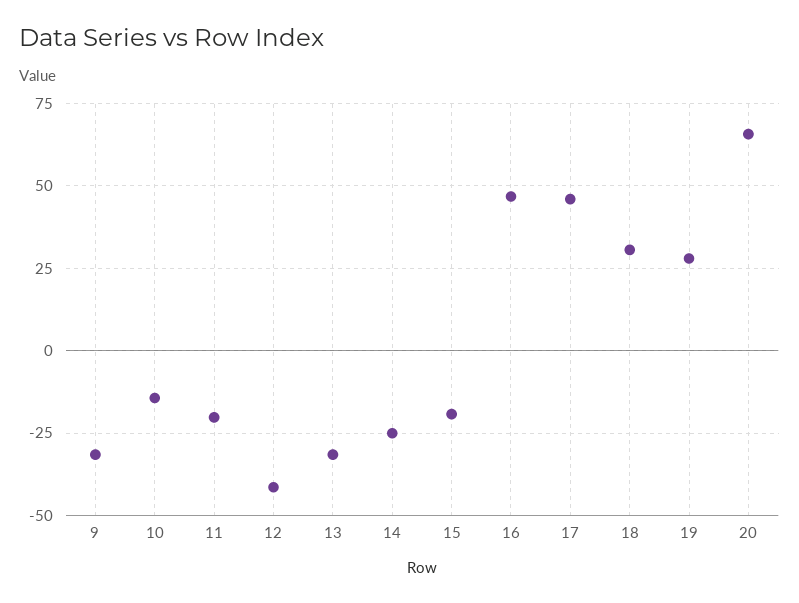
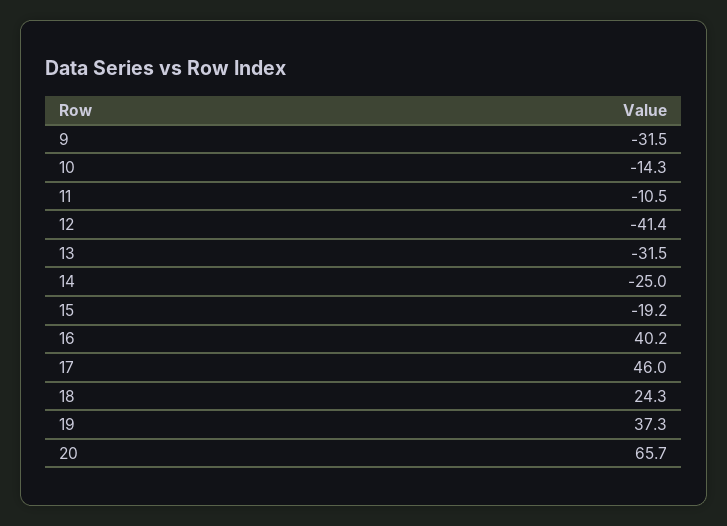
11: -20 -> -10.5
16: 47.5 -> 40.2
18: 30 -> 24.3
19: 27.5 -> 37.3

